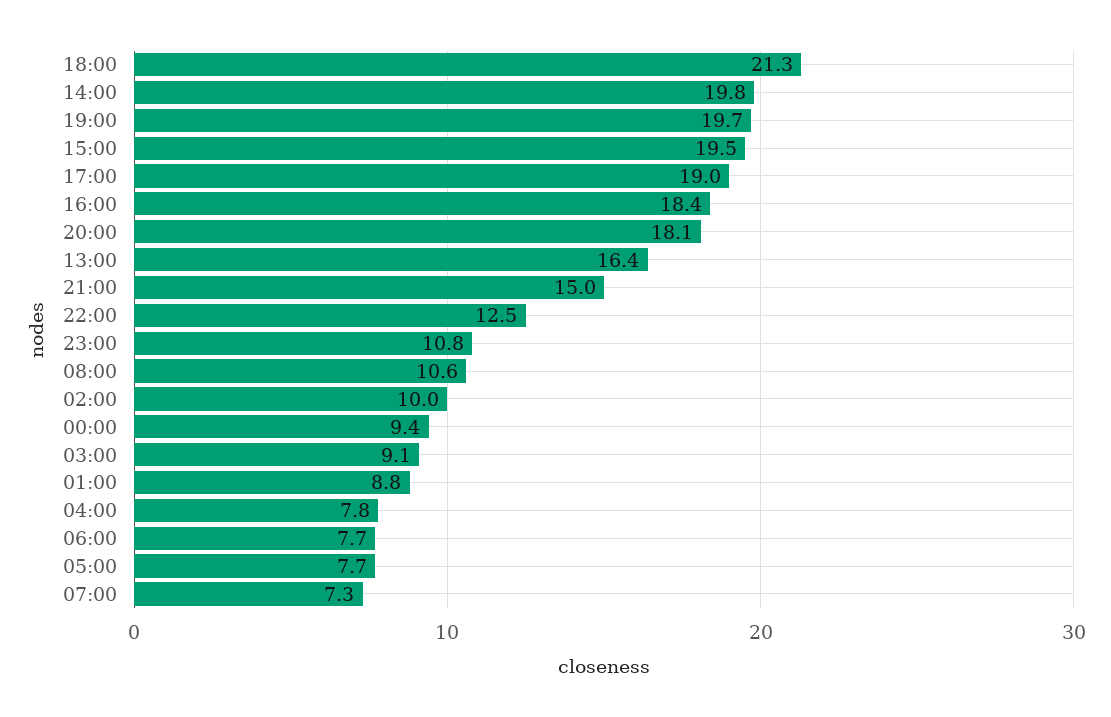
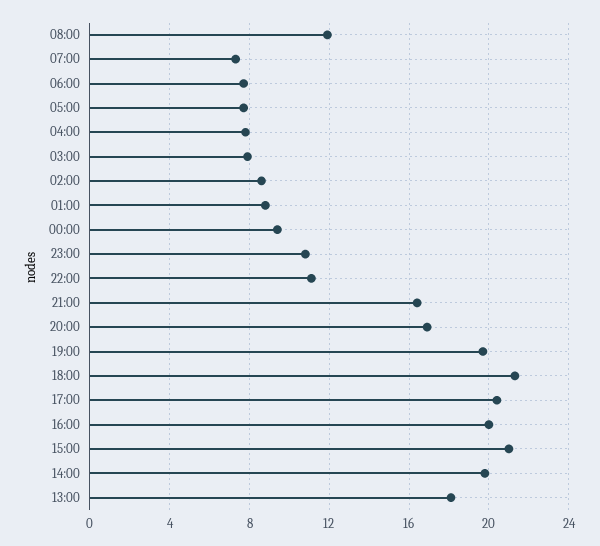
15:00: 19.5 -> 21
17:00: 19 -> 20.5
16:00: 18.4 -> 20
20:00: 18.1 -> 17
13:00: 16.4 -> 18
21:00: 15 -> 16.5
22:00: 12.5 -> 11
08:00: 10.6 -> 12
02:00: 10 -> 8.5
03:00: 9.1 -> 8

